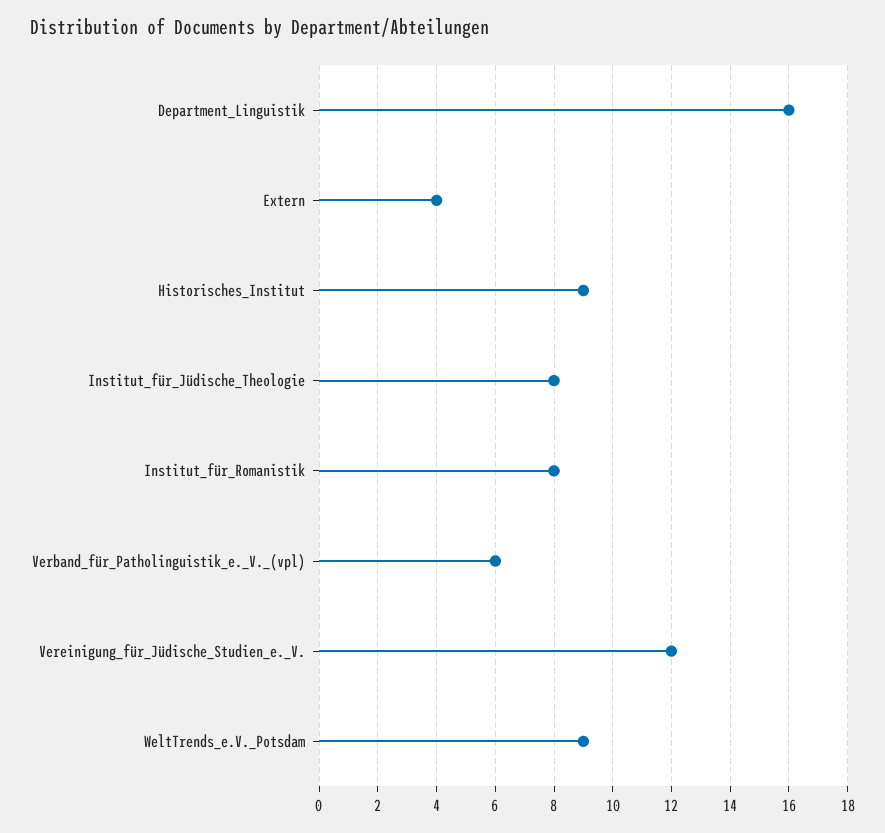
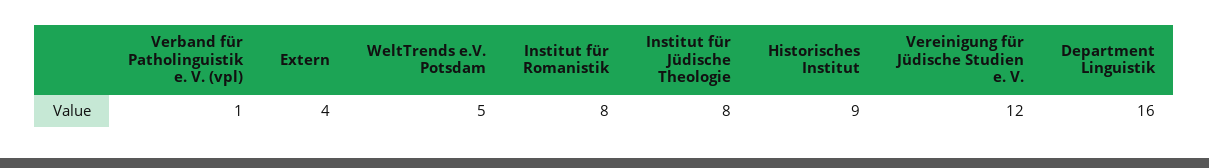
Verband_für_Patholinguistik_e._V._(vpl): 6 -> 1
WeltTrends_e.V._Potsdam: 9 -> 5

